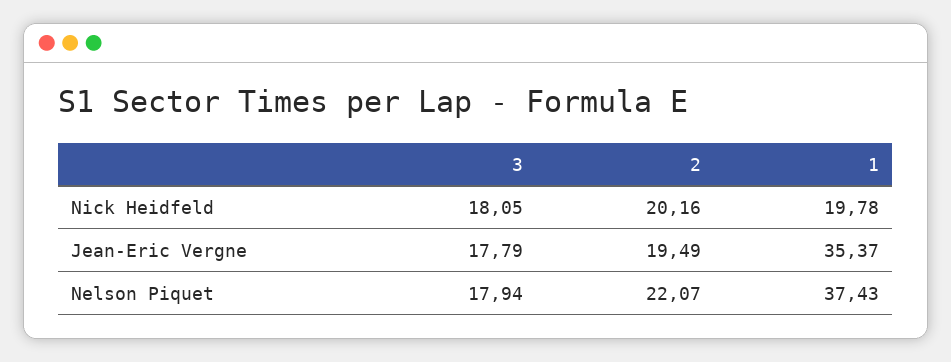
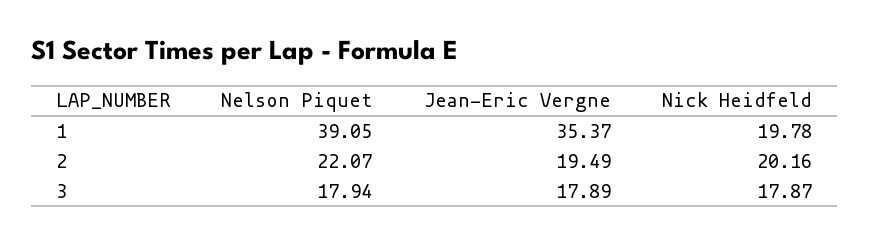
3, Nick Heidfeld: 18.05 -> 17.87
3, Jean-Eric Vergne: 17.79 -> 17.89
1, Nelson Piquet: 37.43 -> 39.05

